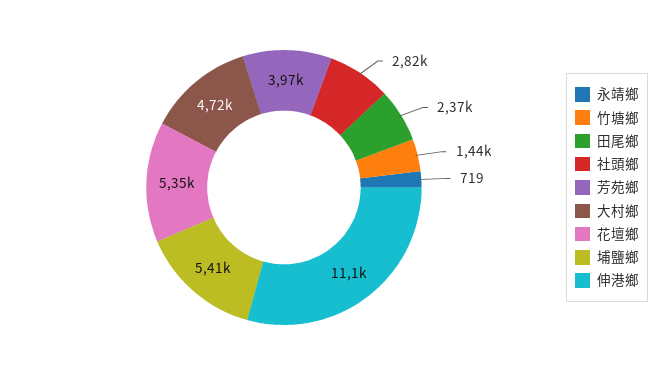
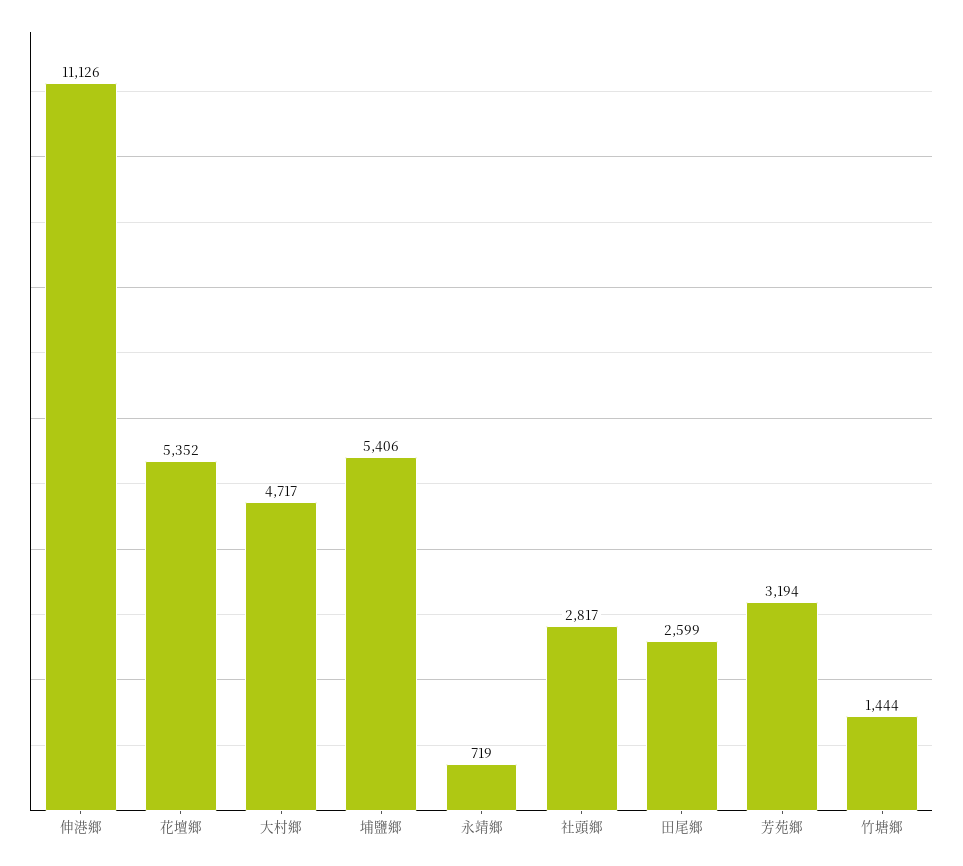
田尾鄉: 2370 -> 2599
芳苑鄉: 3970 -> 3194

